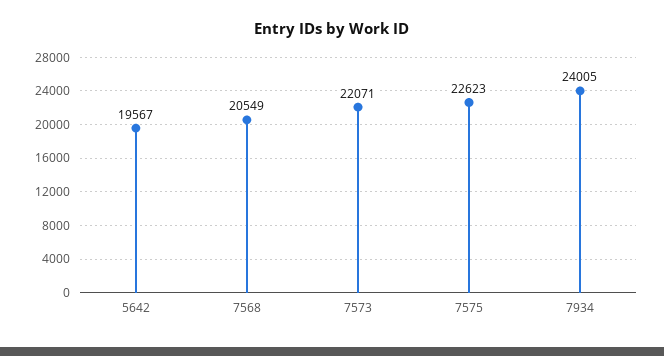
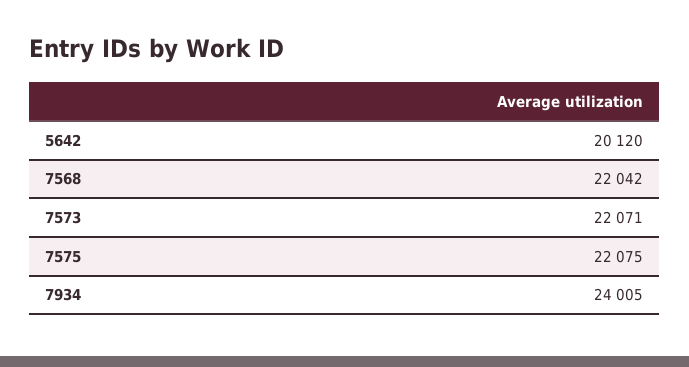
5642: 19567 -> 20120
7568: 20549 -> 22042
7575: 22623 -> 22075

